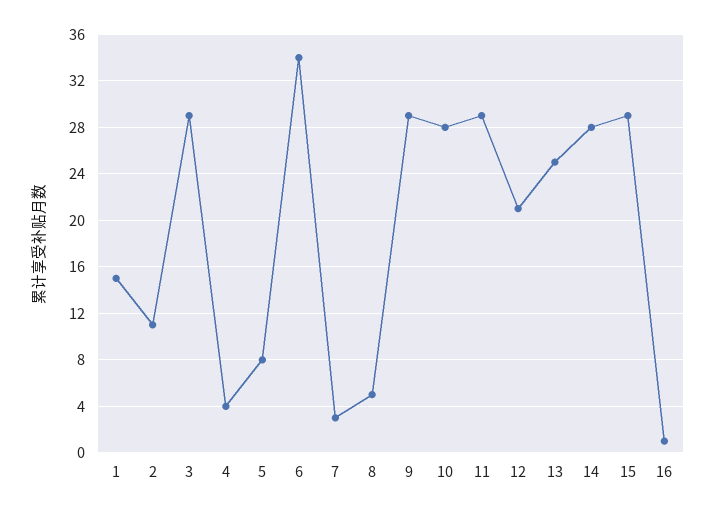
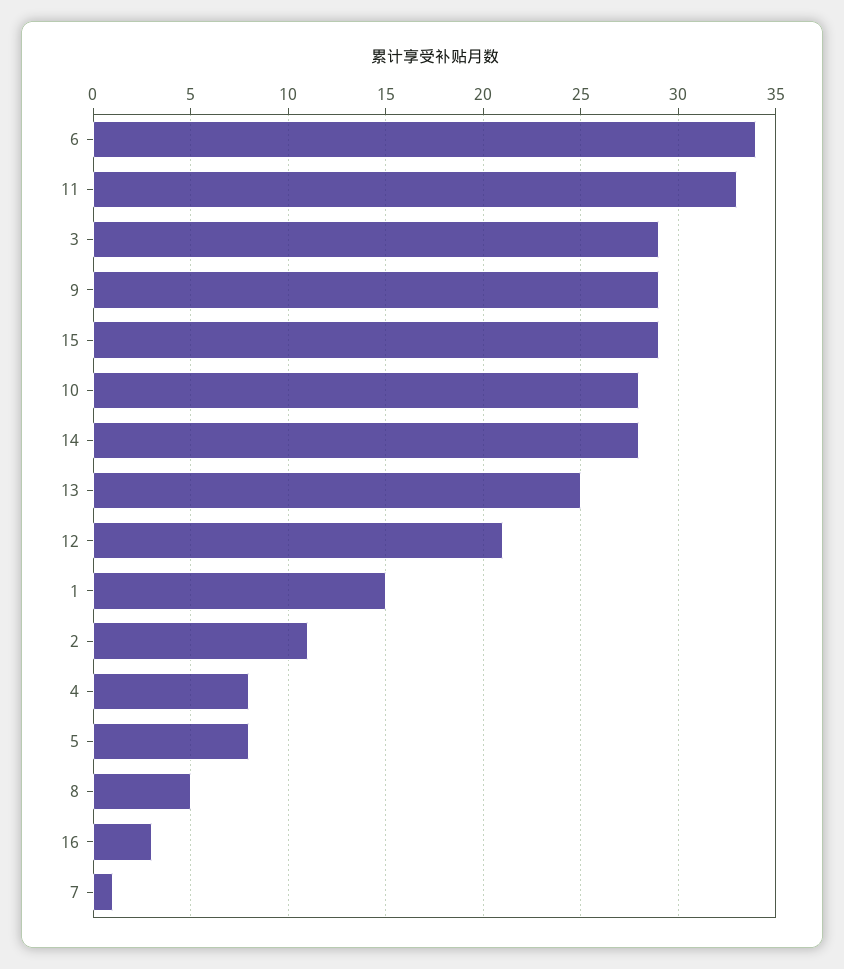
4: 4 -> 8
7: 3 -> 1
11: 29 -> 33
16: 1 -> 3

